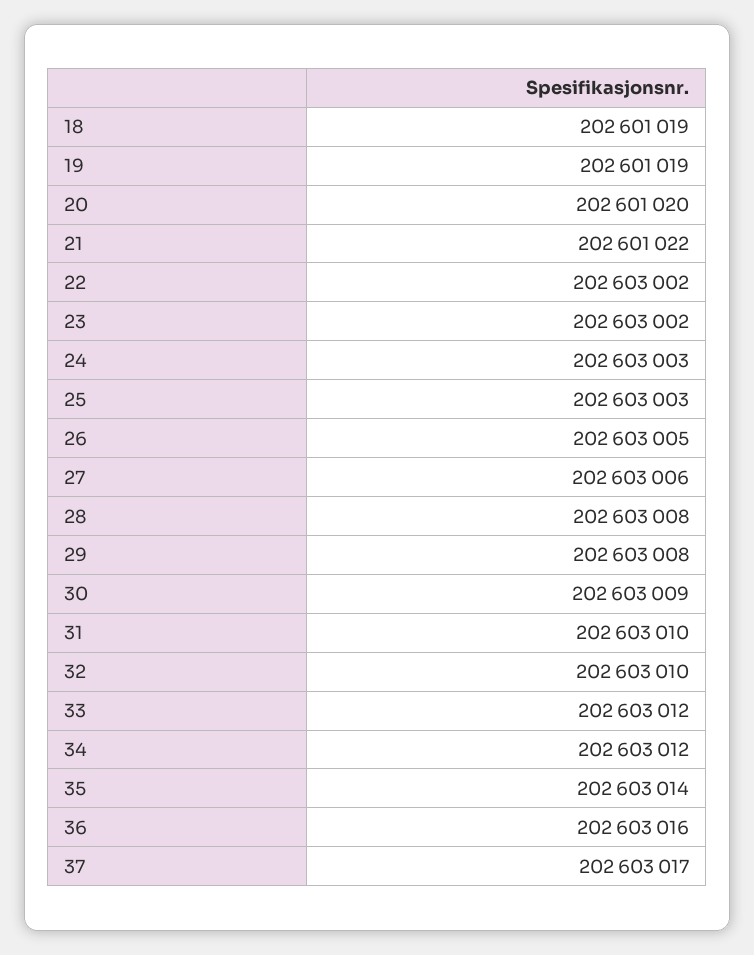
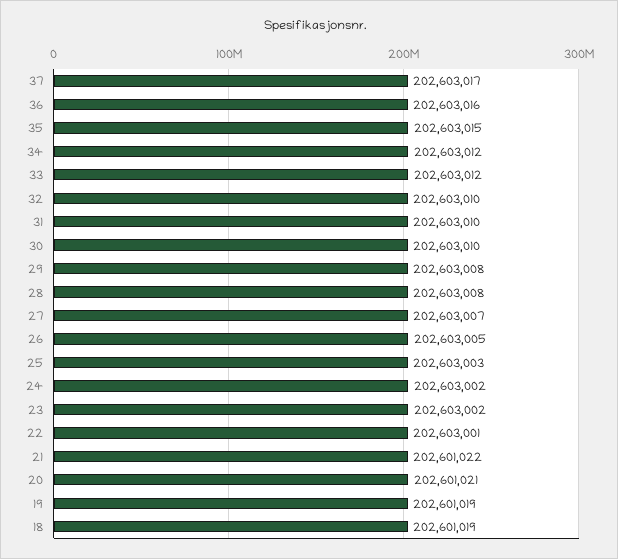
20: 202601020 -> 202601021
22: 202603002 -> 202603001
24: 202603003 -> 202603002
27: 202603006 -> 202603007
30: 202603009 -> 202603010
35: 202603014 -> 202603015

